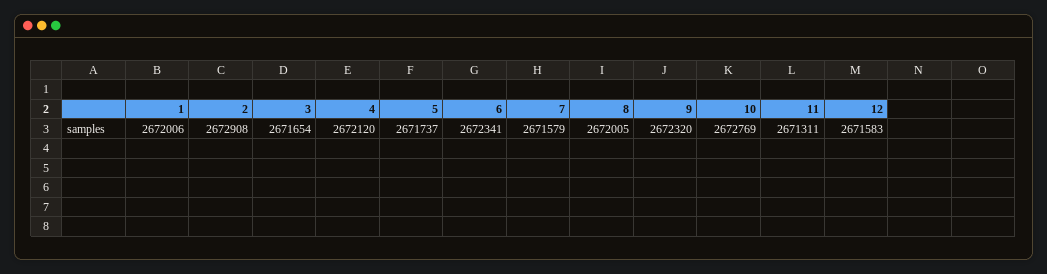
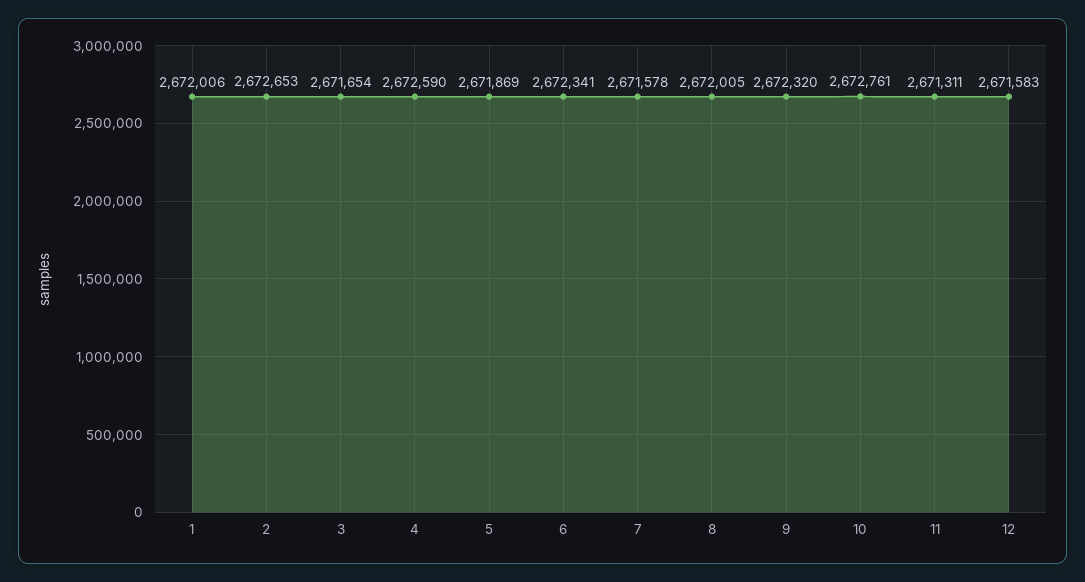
2: 2672908 -> 2672653
4: 2672120 -> 2672590
5: 2671737 -> 2671869
7: 2671579 -> 2671578
10: 2672769 -> 2672761

